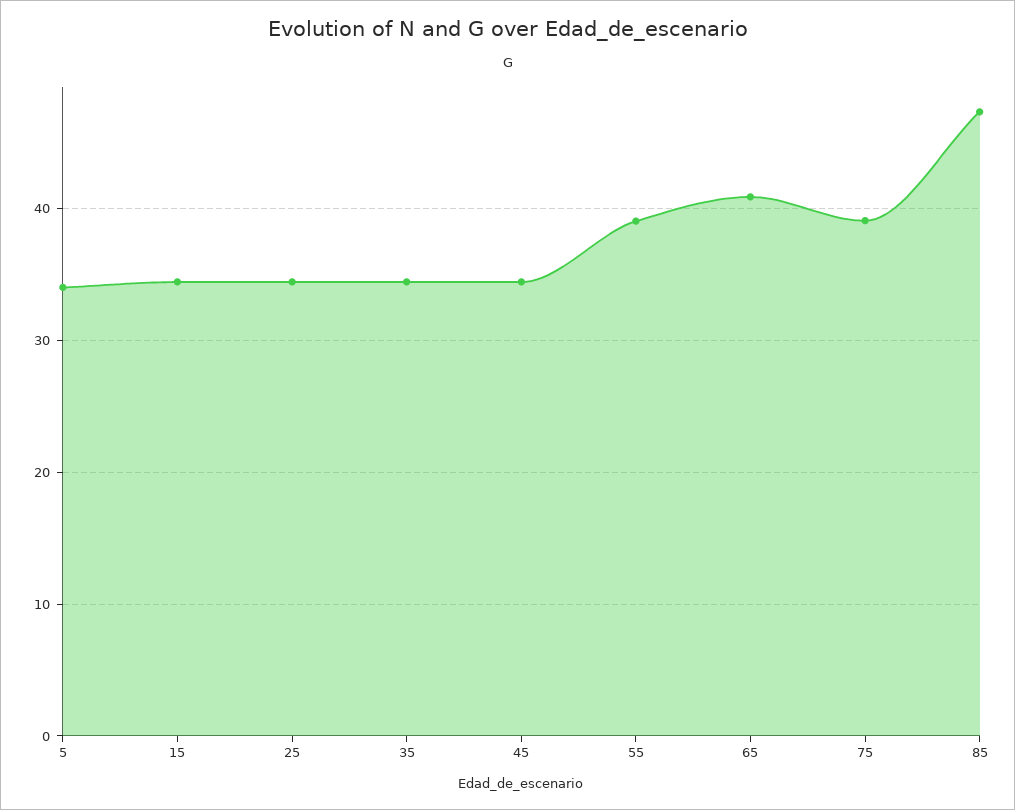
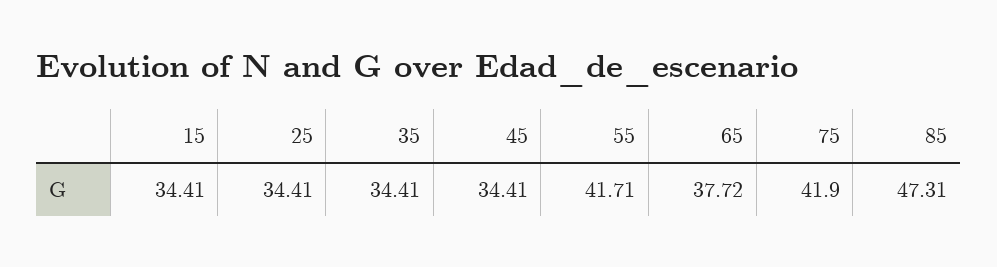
5: 34 -> none
55: 39 -> 41.71
65: 41 -> 37.72
75: 39 -> 41.9

